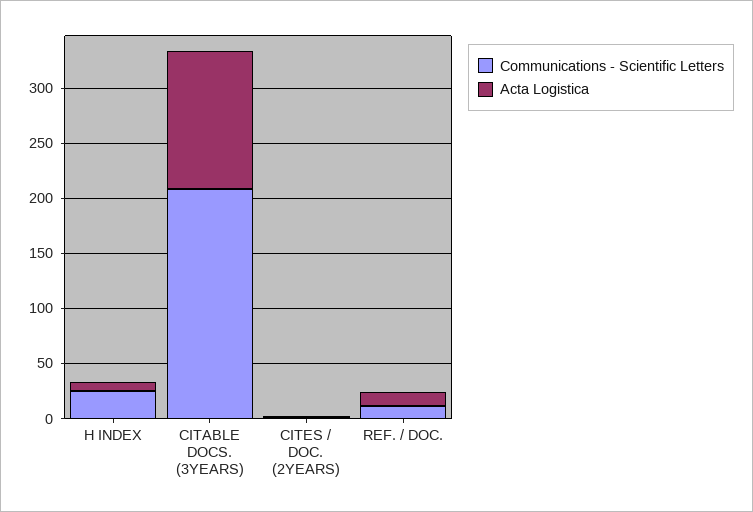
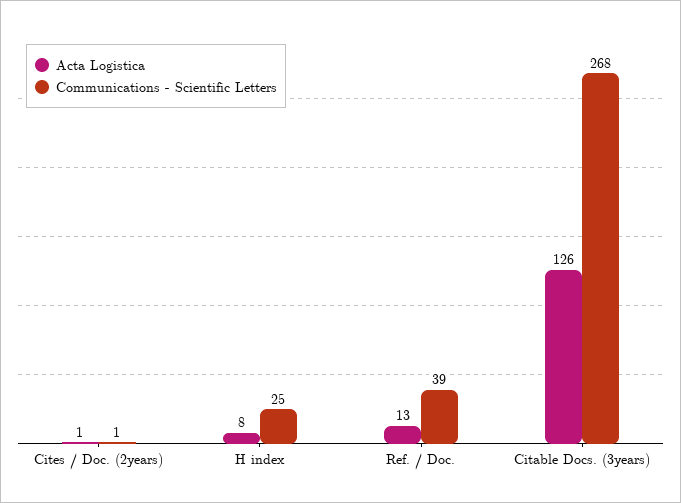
Communications - Scientific Letters, CITABLE DOCS. (3YEARS): 210 -> 268
Communications - Scientific Letters, REF. / DOC.: 10 -> 39

